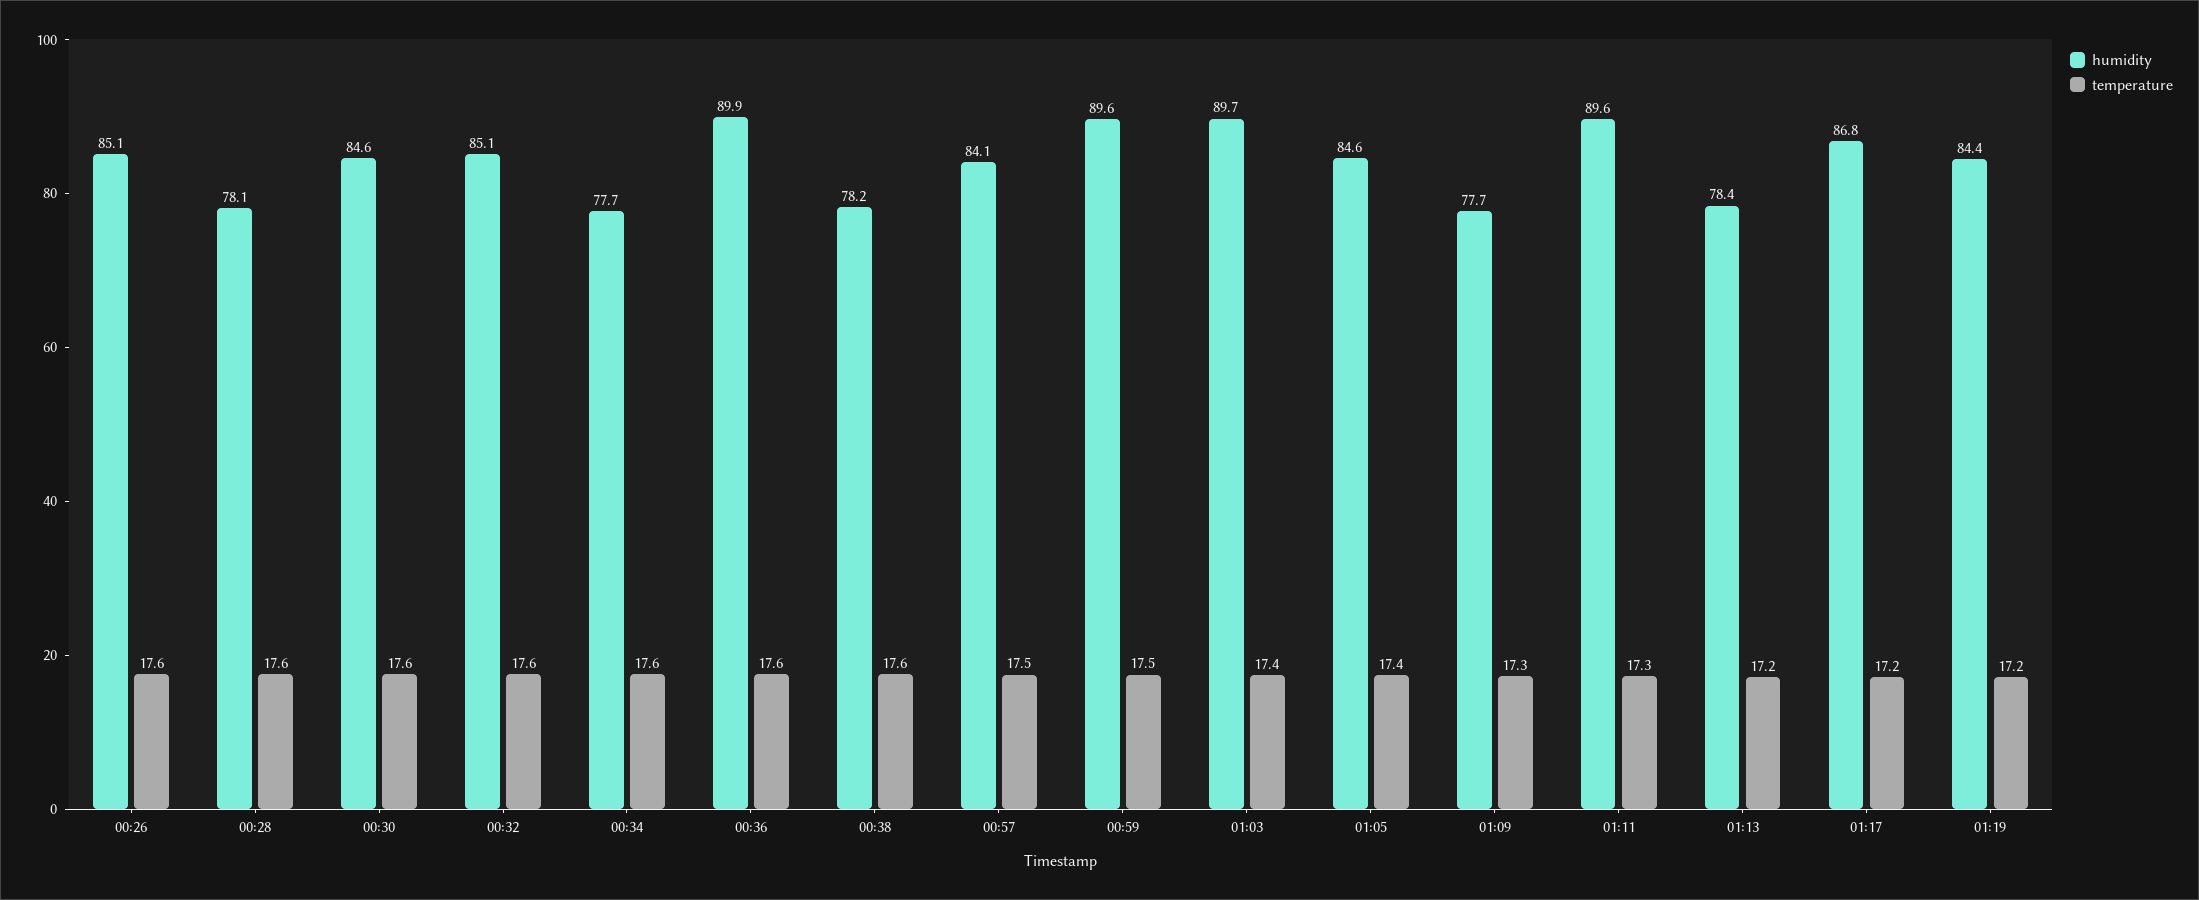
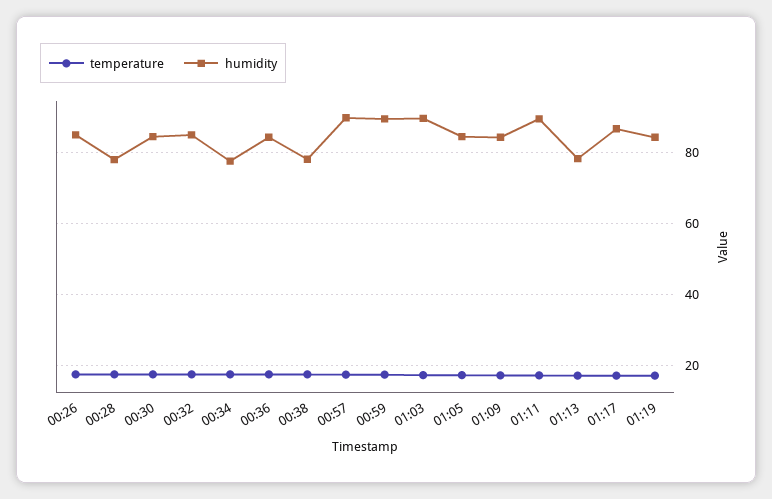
humidity, 00:36: 89.9 -> 84
humidity, 00:57: 84.1 -> 90
humidity, 01:09: 77.7 -> 84

